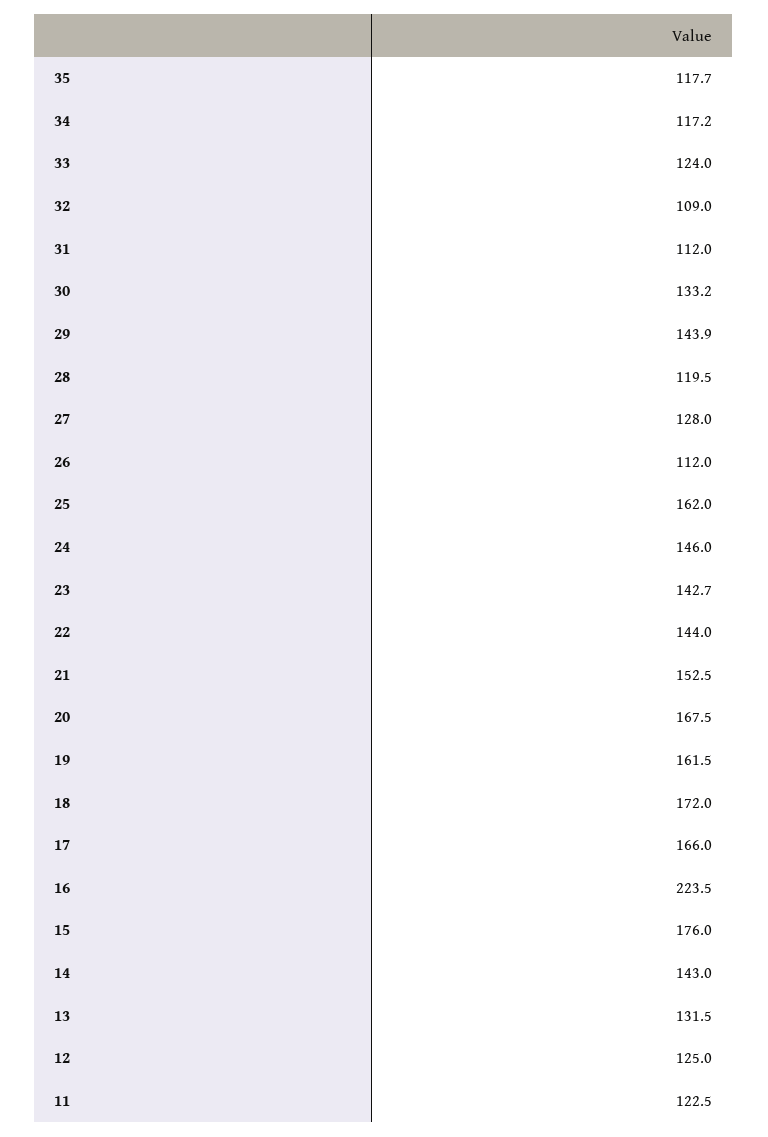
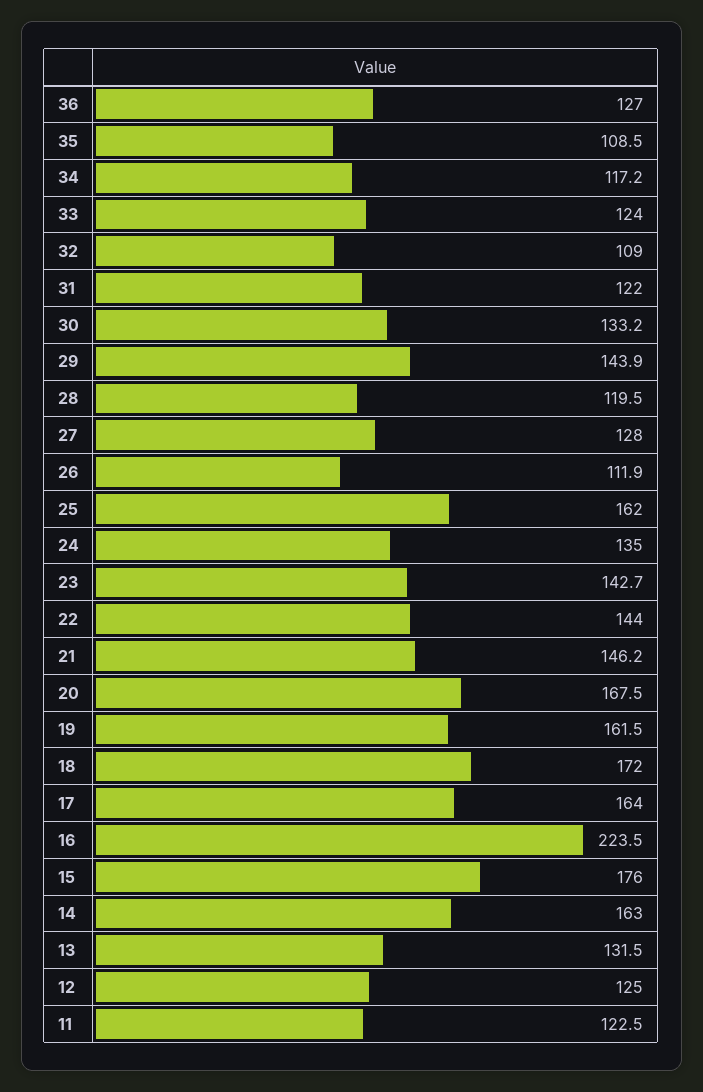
35: 117.7 -> 108.5
31: 112 -> 122
26: 112 -> 111.9
24: 146 -> 135
21: 152.5 -> 146.2
17: 166 -> 164
14: 143 -> 163
36: none -> 127

